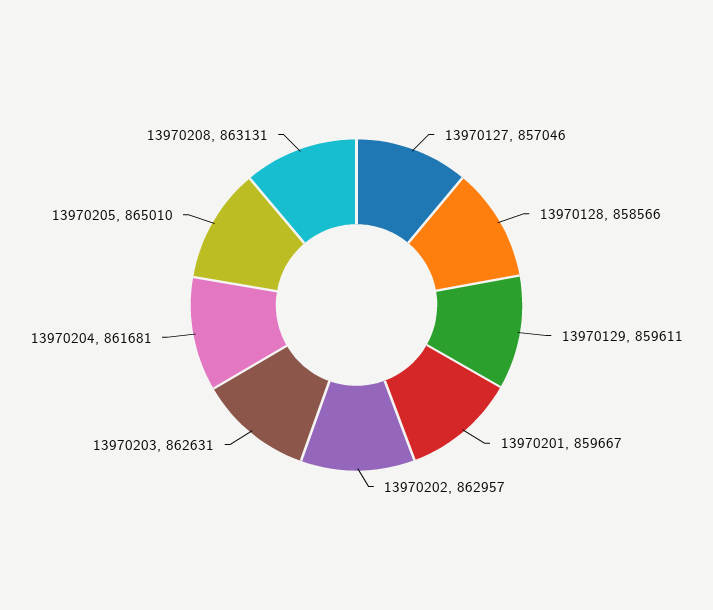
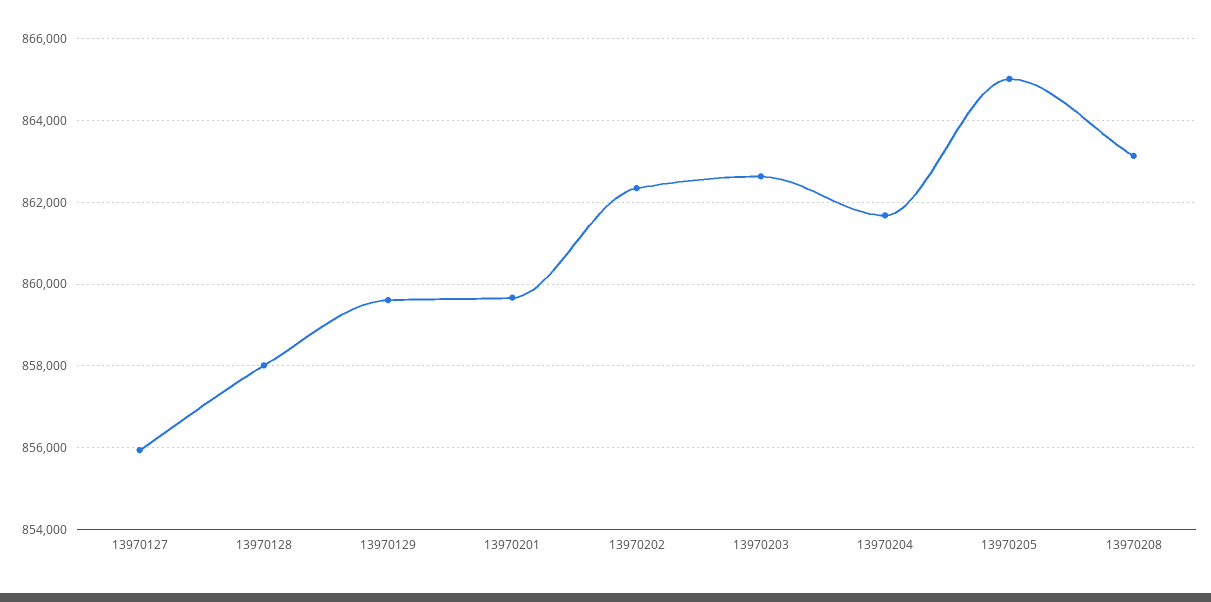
13970127: 857046 -> 856000
13970128: 858566 -> 858000
13970202: 862957 -> 862400

